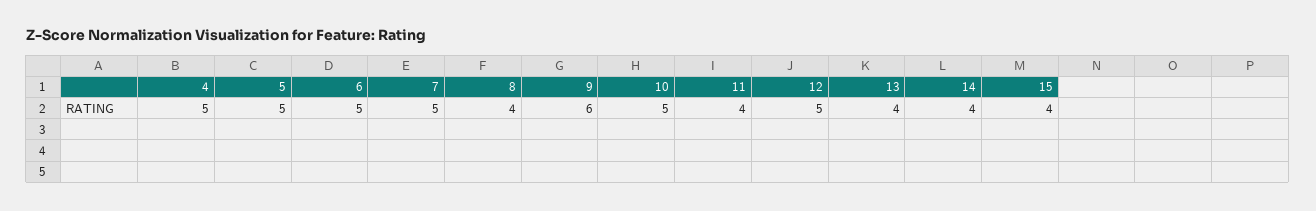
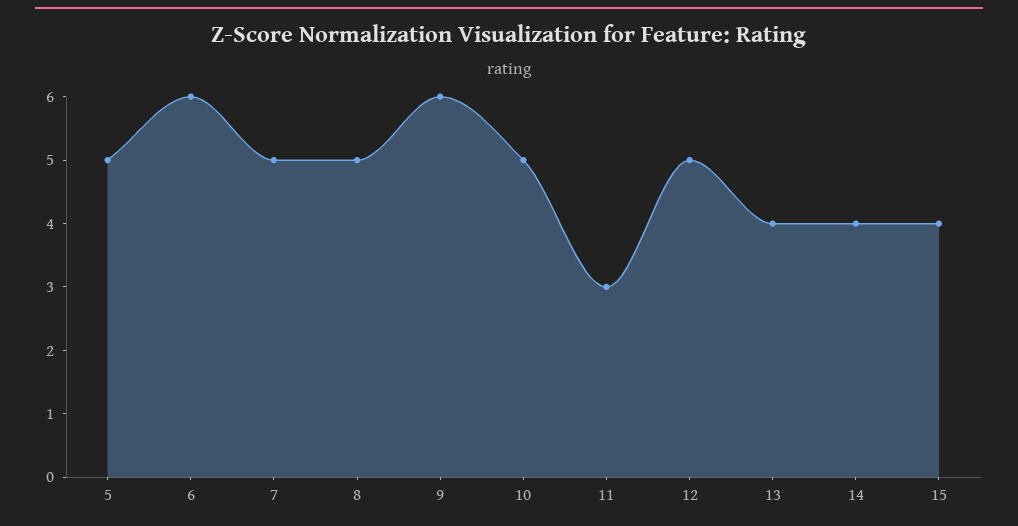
4: 5 -> none
6: 5 -> 6
8: 4 -> 5
11: 4 -> 3

